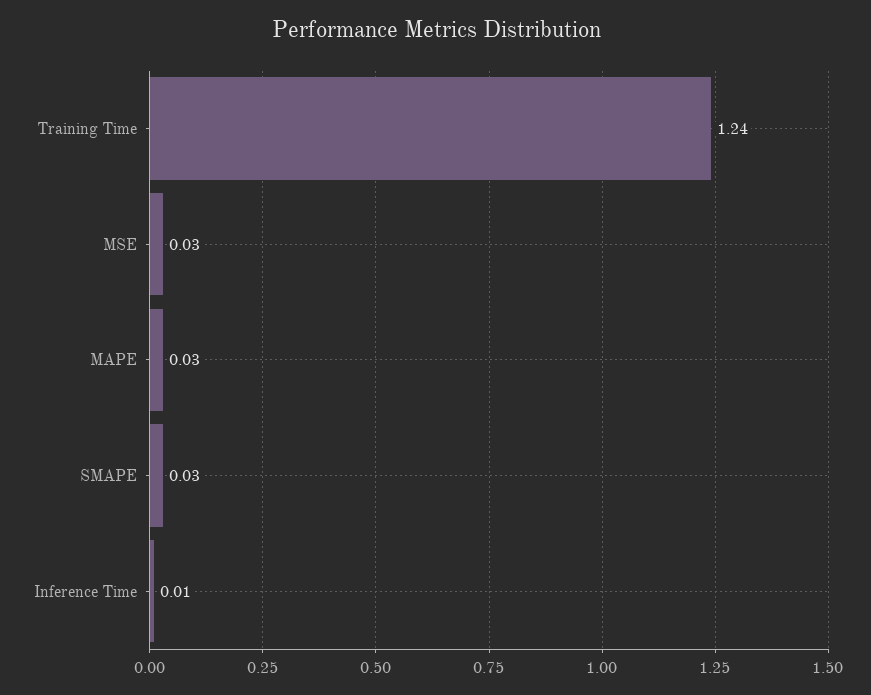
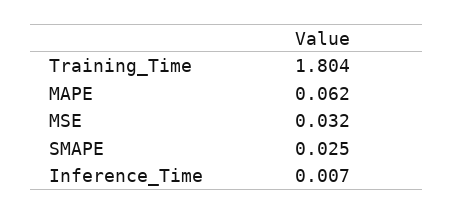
Training Time: 1.24 -> 1.804
MAPE: 0.03 -> 0.062

